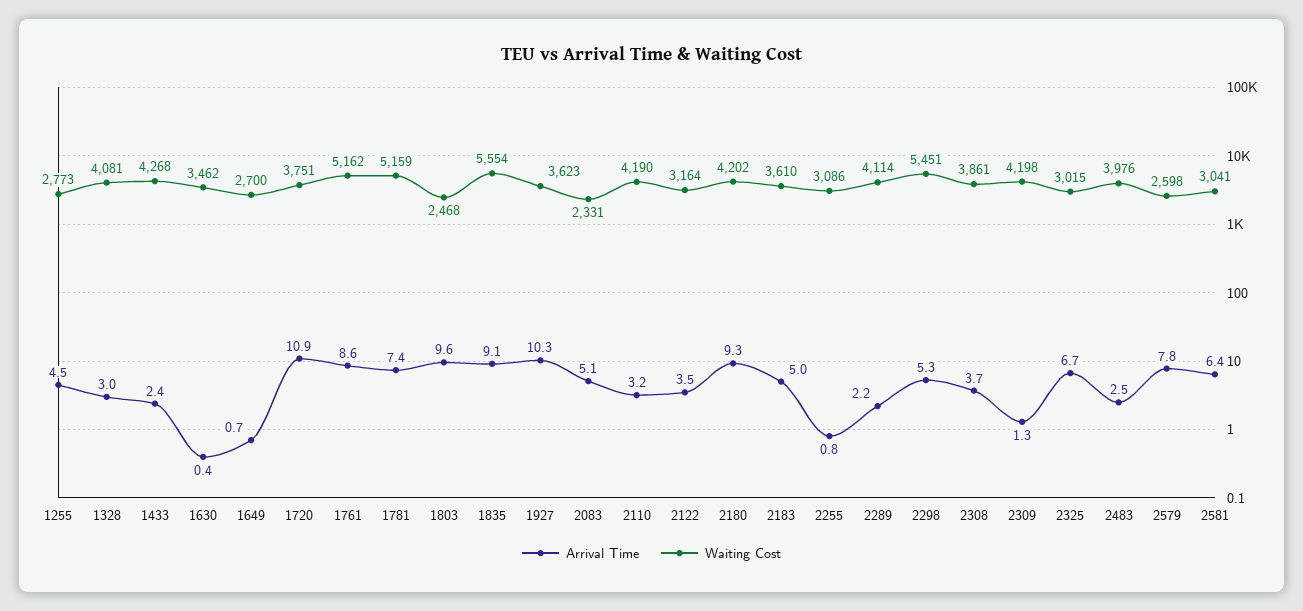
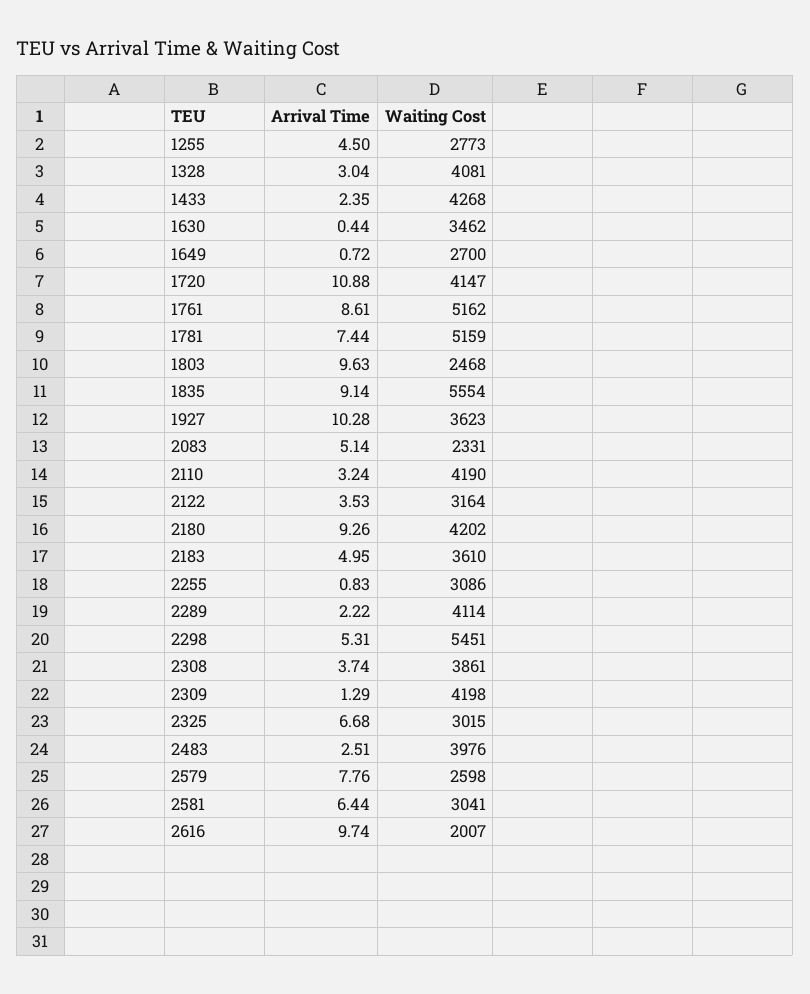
Waiting Cost, 1720: 3751 -> 4147
Arrival Time, 2616: none -> 9.74
Waiting Cost, 2616: none -> 2007

